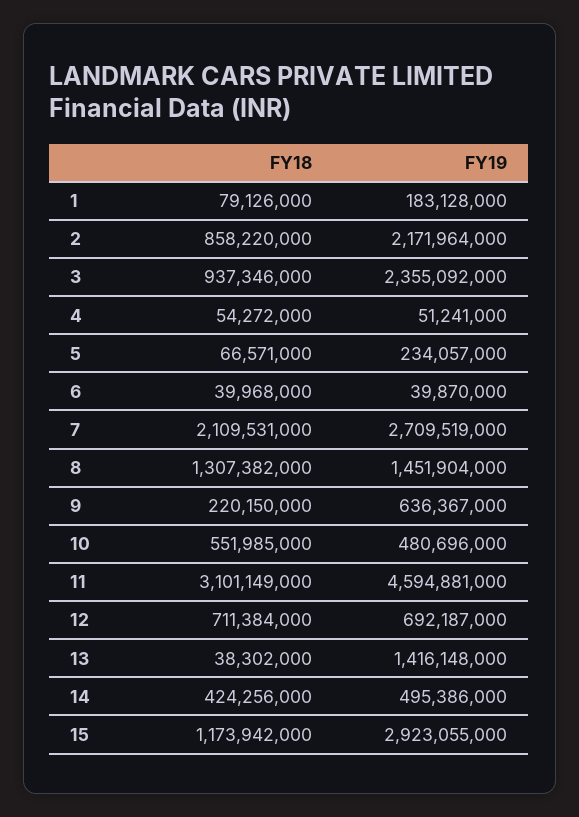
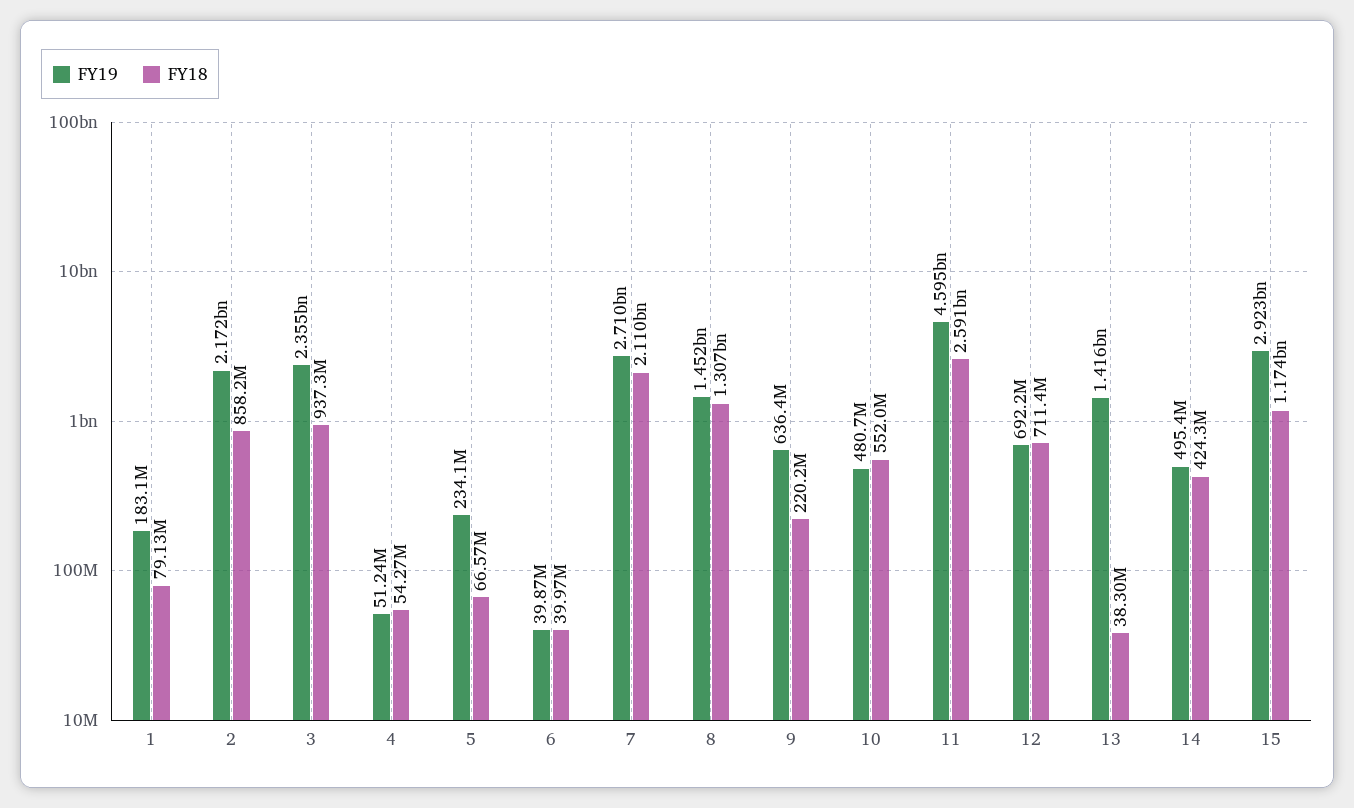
FY18, 11: 3101149000 -> 2591000000

